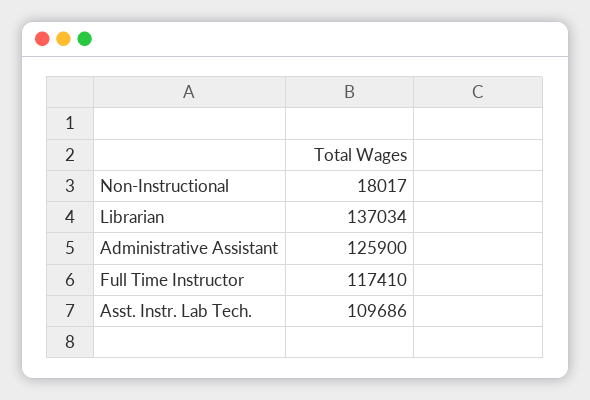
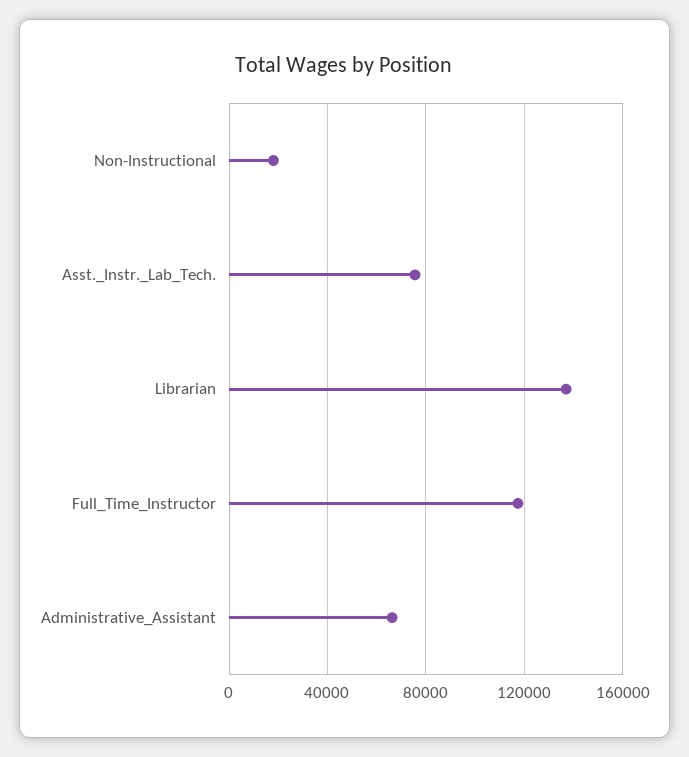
Administrative Assistant: 125900 -> 65000
Asst. Instr. Lab Tech.: 109686 -> 75000

